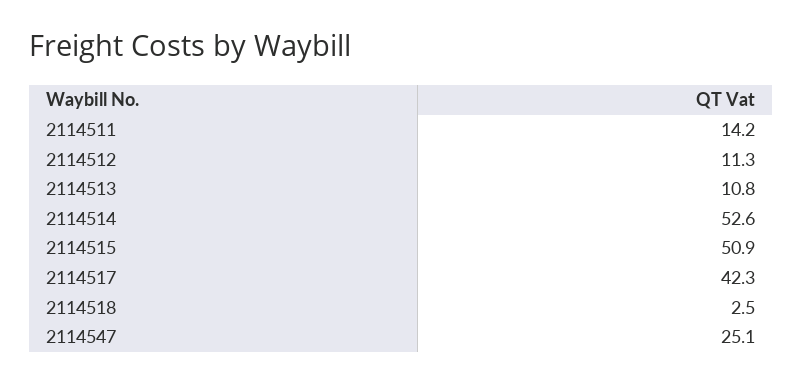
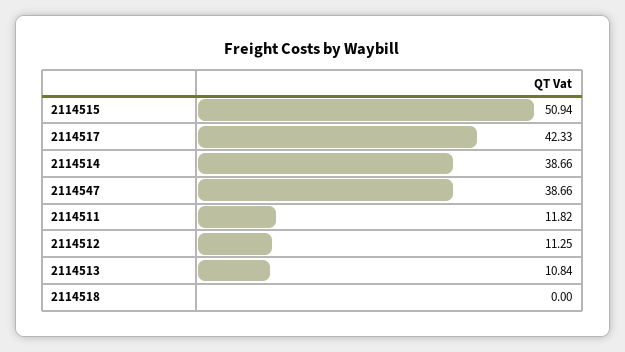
2114511: 14.2 -> 11.82
2114514: 52.6 -> 38.66
2114518: 2.5 -> 0
2114547: 25.1 -> 38.66

